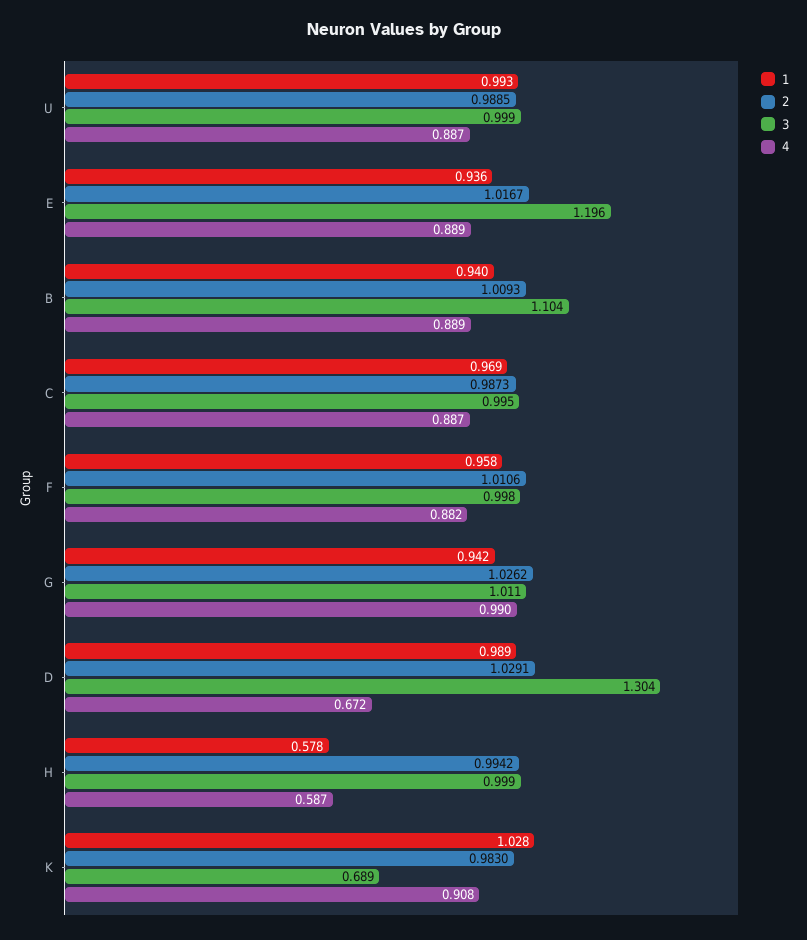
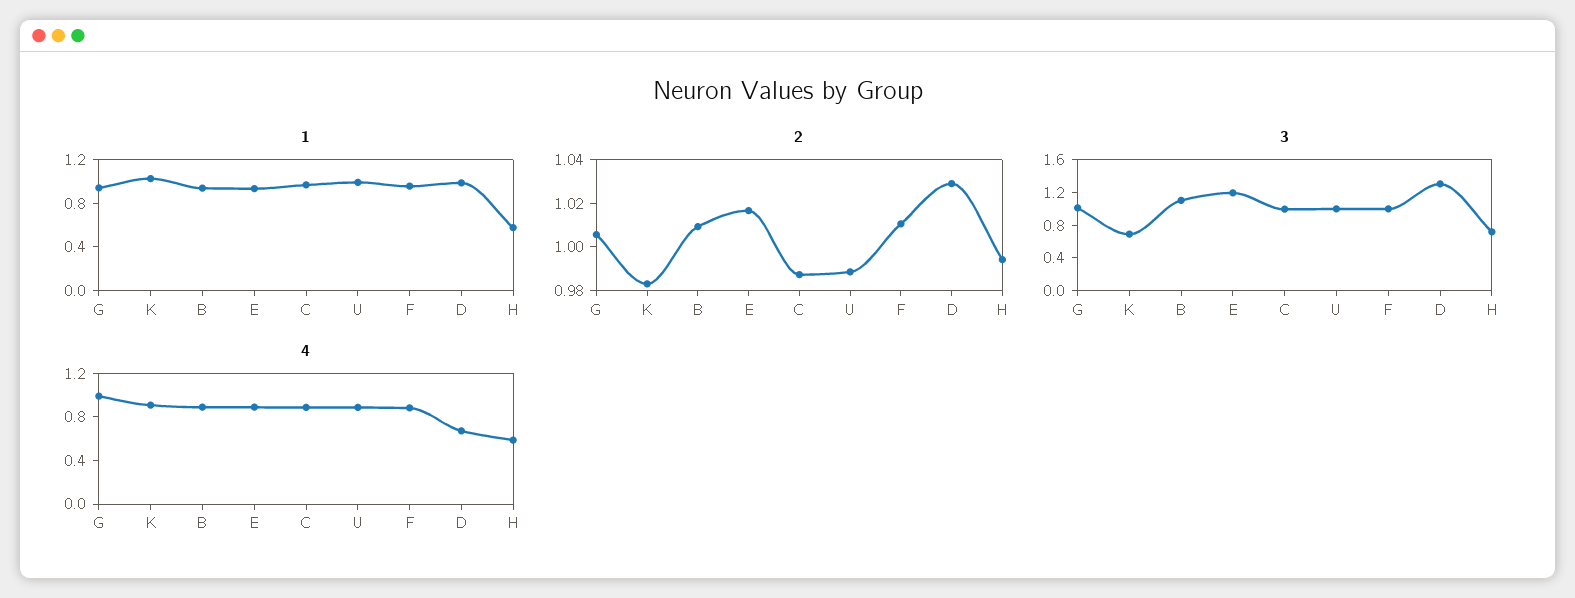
2, G: 1.0262 -> 1.005
3, H: 0.999 -> 0.7

